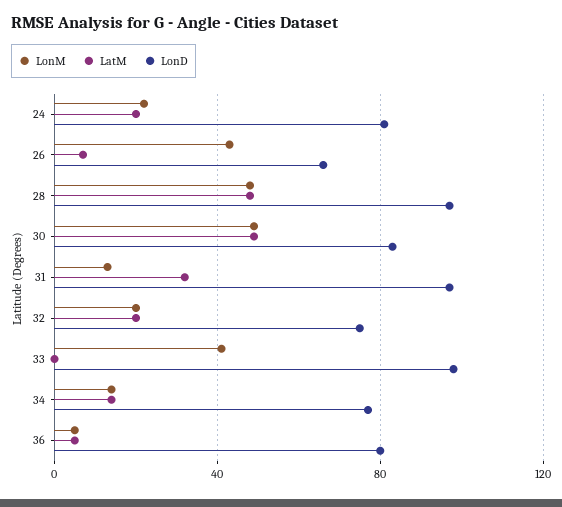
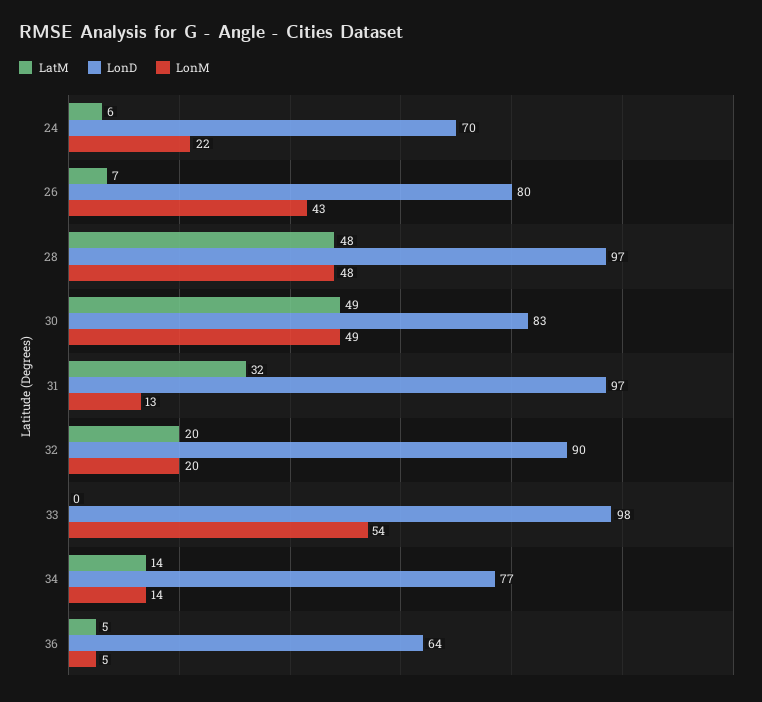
LatM, 24: 20 -> 6
LonD, 24: 80 -> 70
LonD, 26: 65 -> 80
LonD, 32: 75 -> 90
LonM, 33: 40 -> 54
LonD, 36: 80 -> 64

